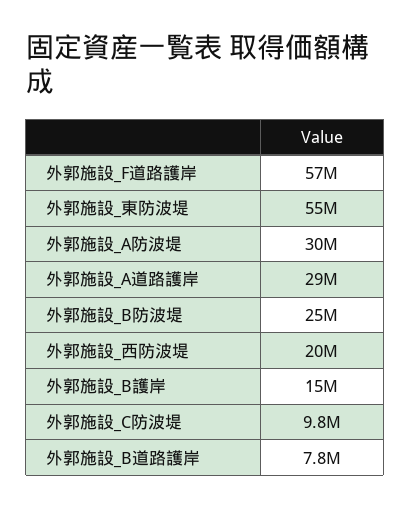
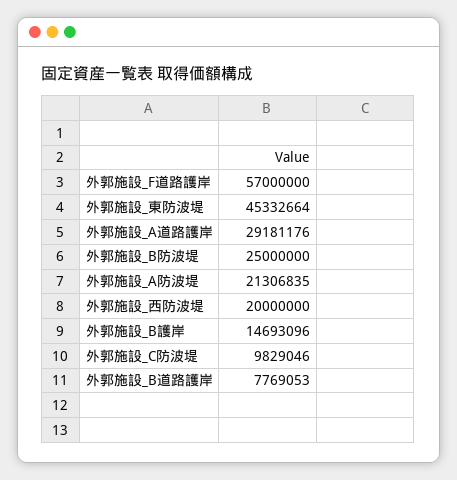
外郭施設_東防波堤: 55000000 -> 45332664
外郭施設_A防波堤: 30000000 -> 21306835

